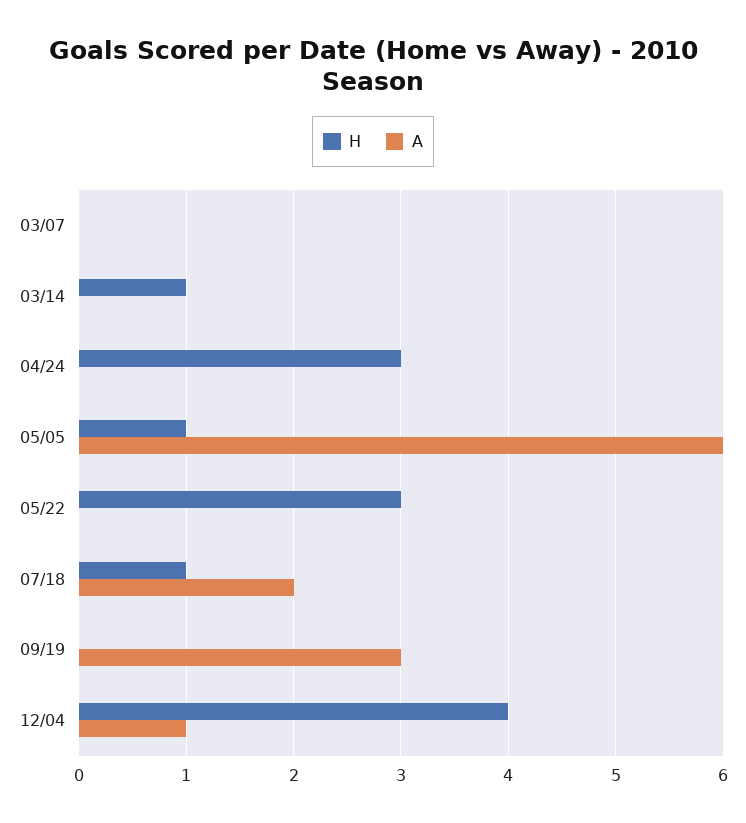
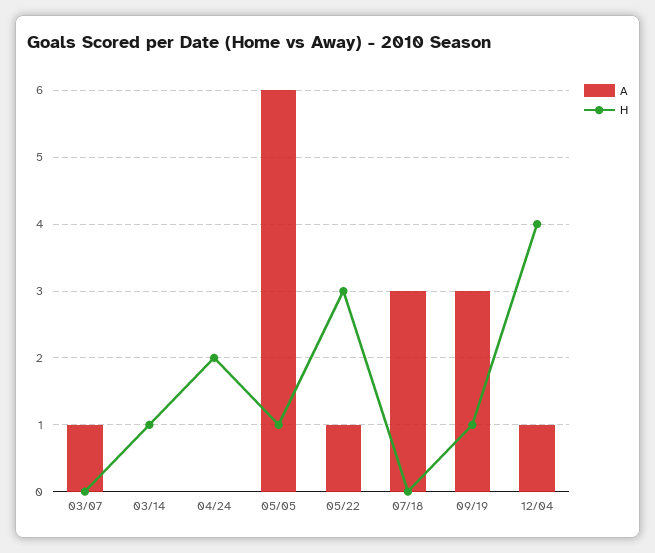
A, 03/07: 0 -> 1
H, 04/24: 3 -> 2
A, 05/22: 0 -> 1
H, 07/18: 1 -> 0
A, 07/18: 2 -> 3
H, 09/19: 0 -> 1

